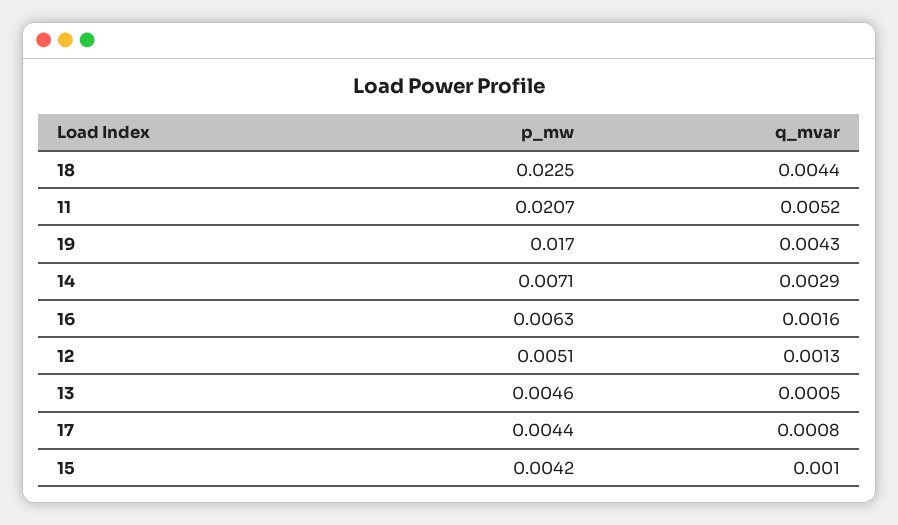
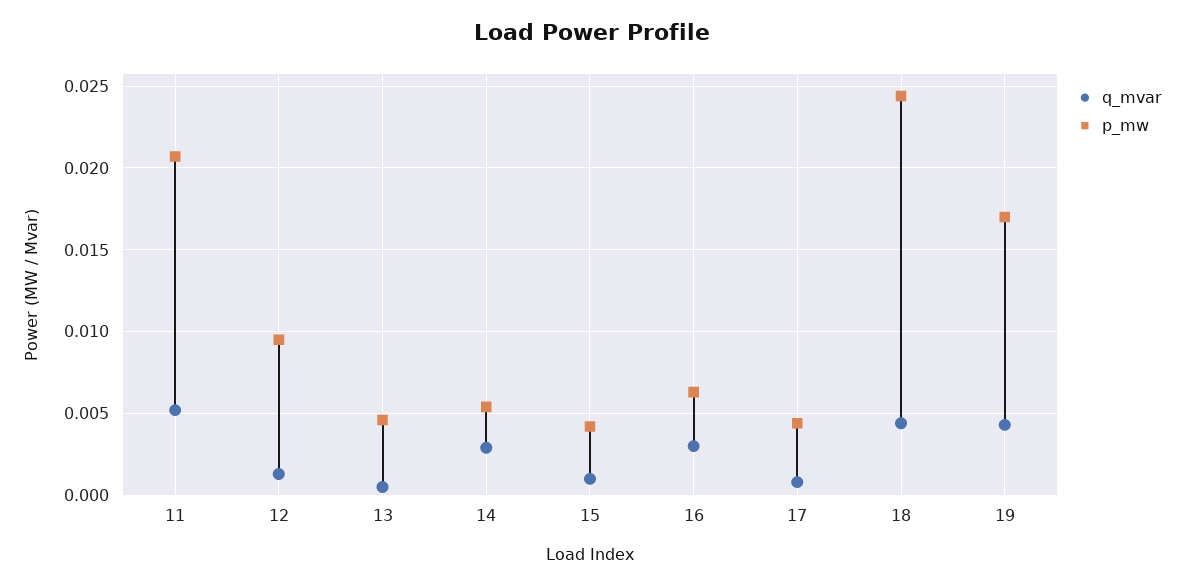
p_mw, 18: 0.0225 -> 0.0245
p_mw, 14: 0.0071 -> 0.0055
q_mvar, 16: 0.0016 -> 0.003
p_mw, 12: 0.0051 -> 0.0095

